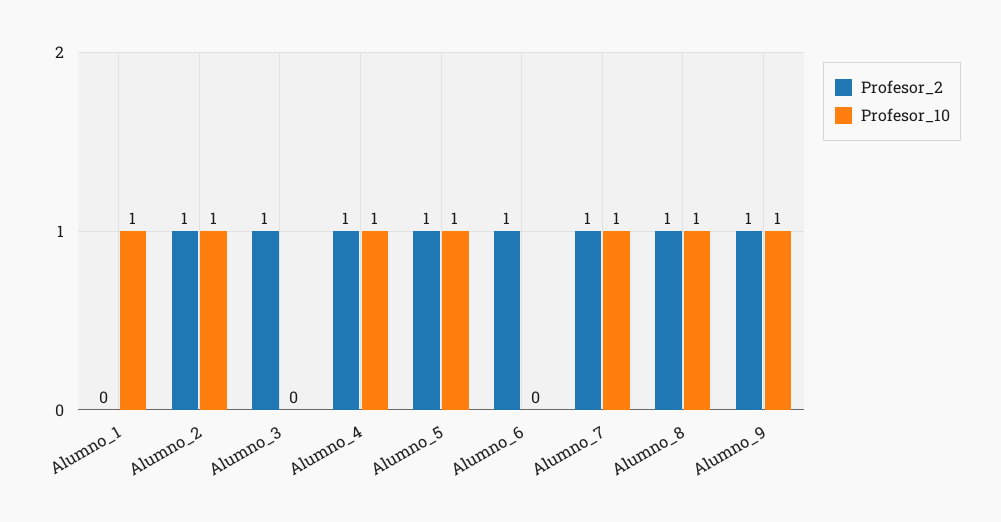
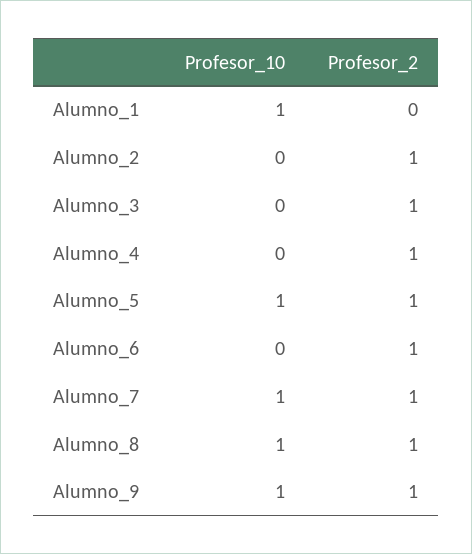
Profesor_10, Alumno_2: 1 -> 0
Profesor_10, Alumno_4: 1 -> 0

